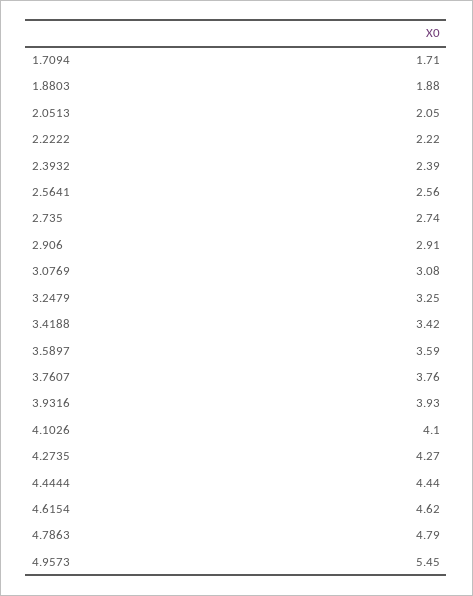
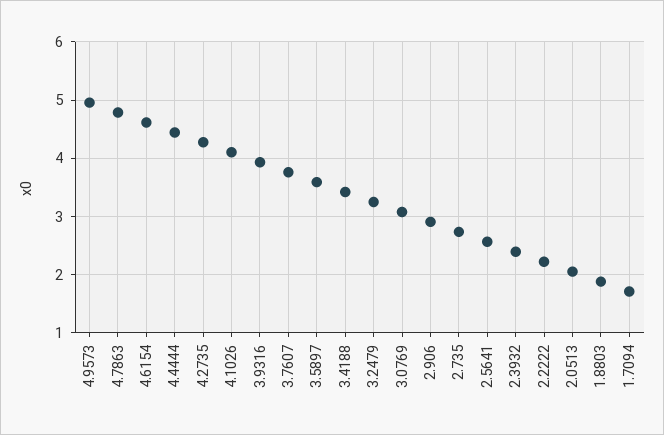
4.9573: 5.45 -> 5

